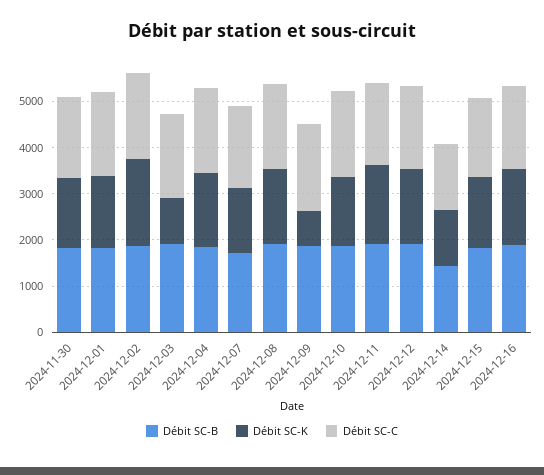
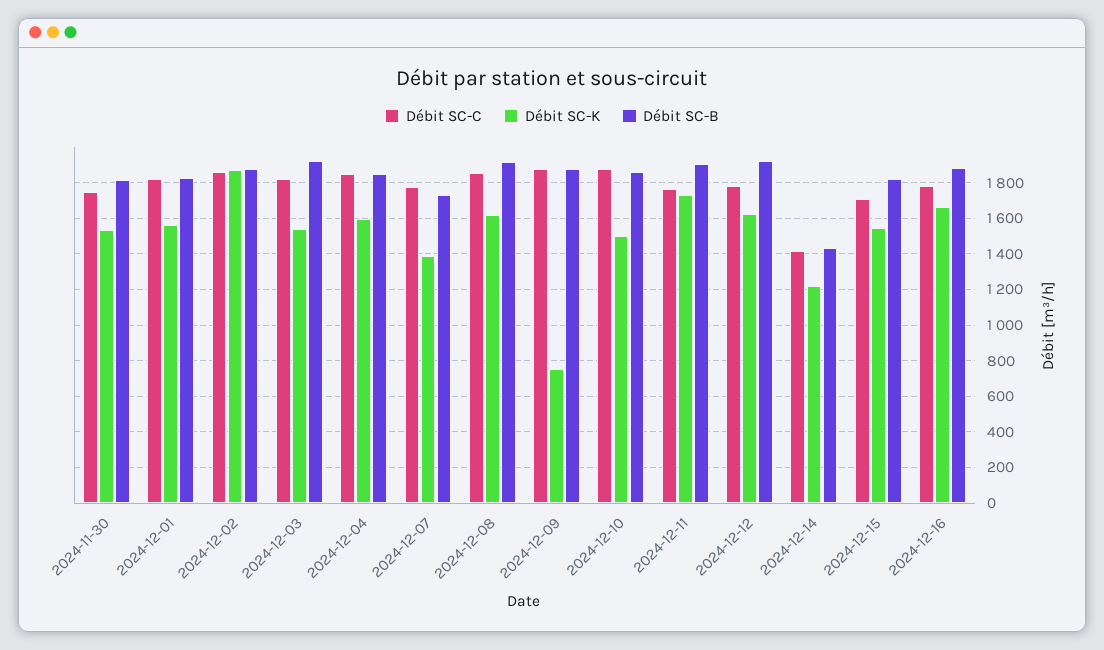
Débit SC-K, 2024-12-03: 1000 -> 1550

